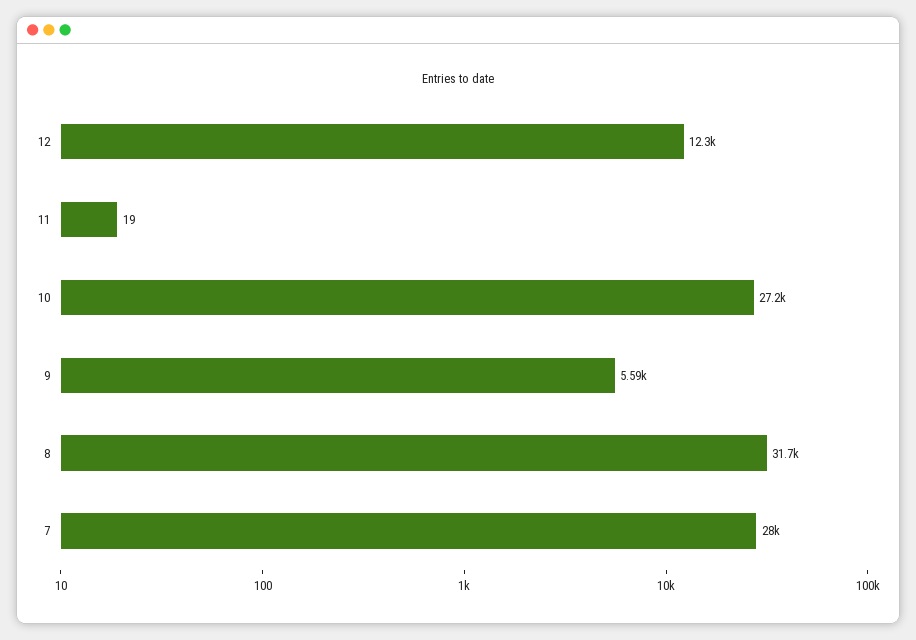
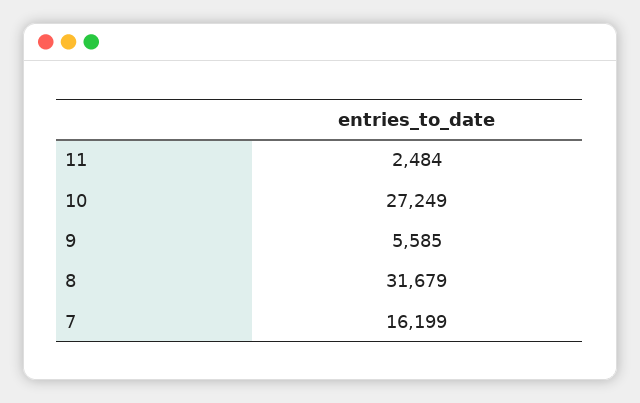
12: 12300 -> none
11: 19 -> 2484
7: 28000 -> 16199

